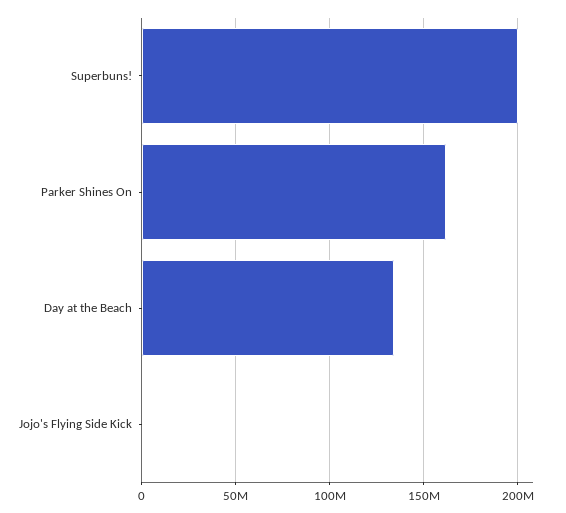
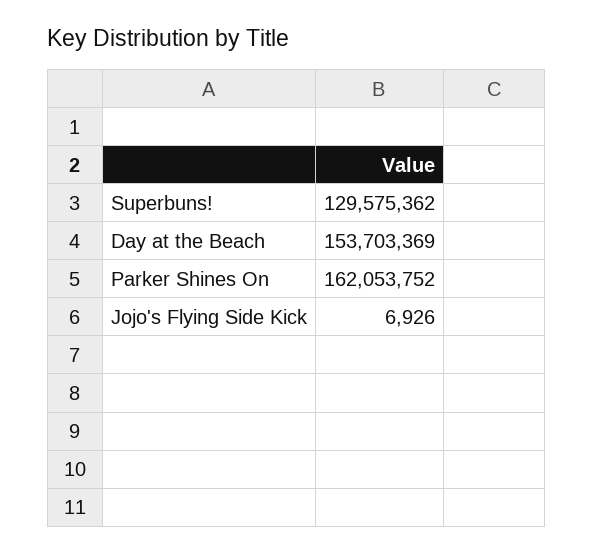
Superbuns!: 200000000 -> 129575362
Day at the Beach: 135000000 -> 153703369

